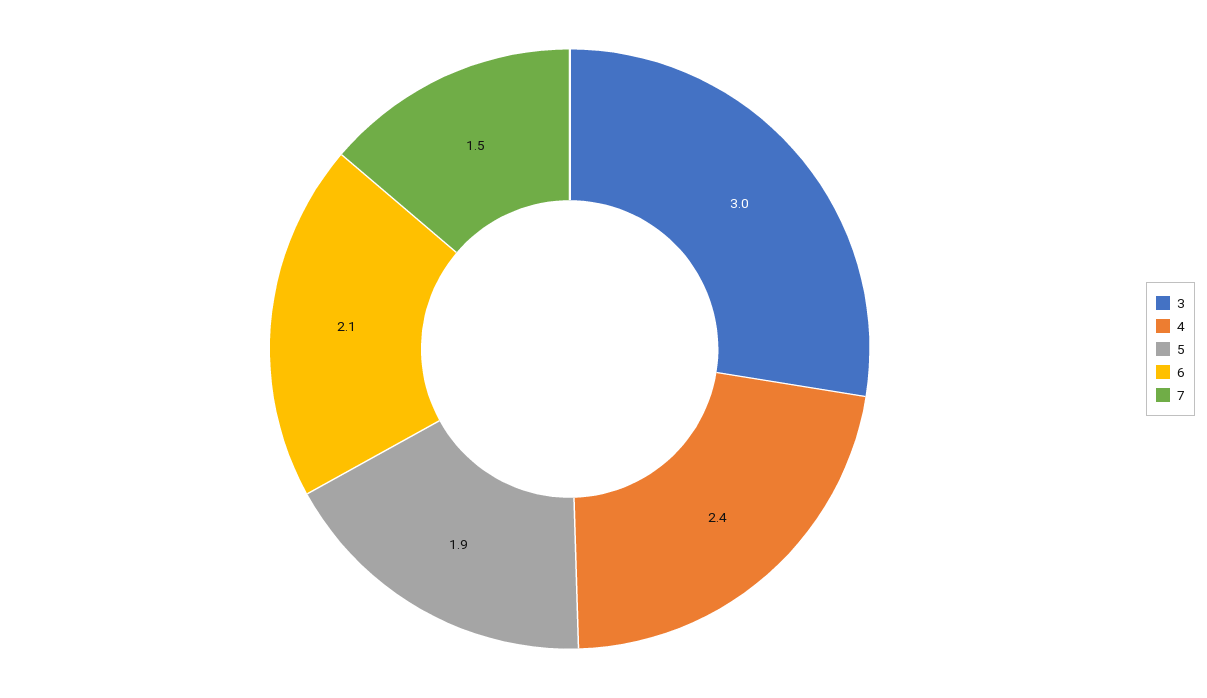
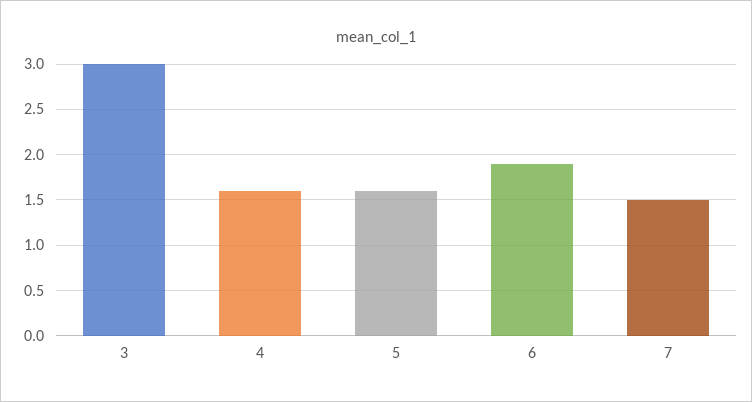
4: 2.4 -> 1.6
5: 1.9 -> 1.6
6: 2.1 -> 1.9

